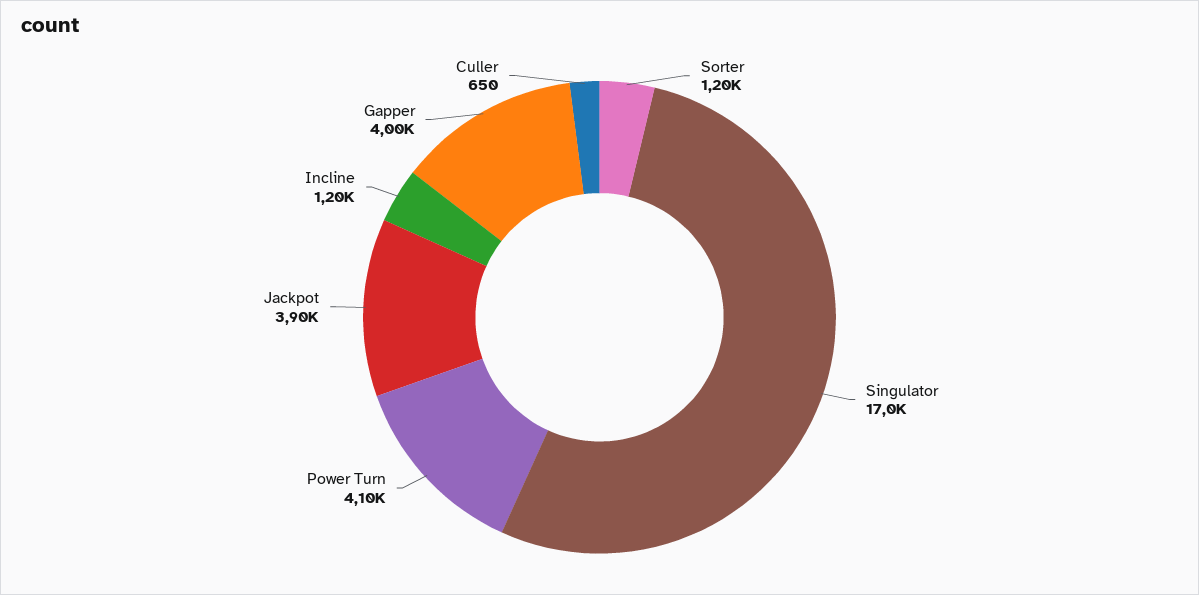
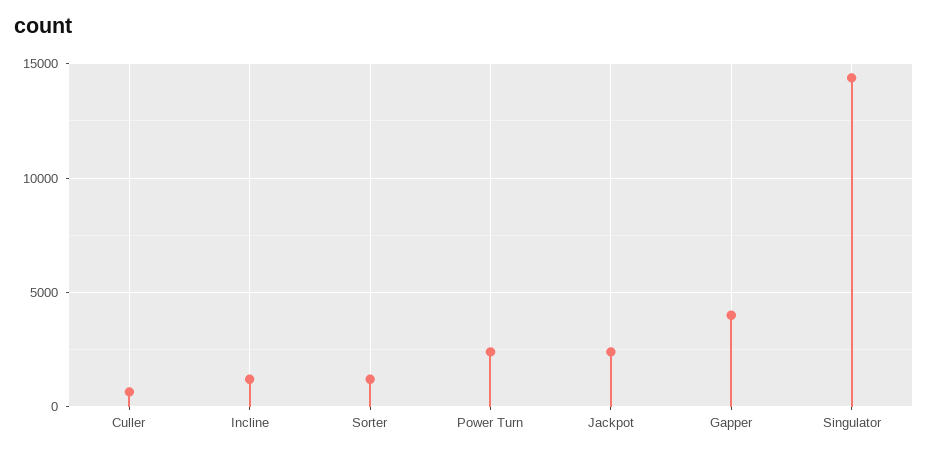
Singulator: 17000 -> 14500
Power Turn: 4100 -> 2500
Jackpot: 3900 -> 2500

